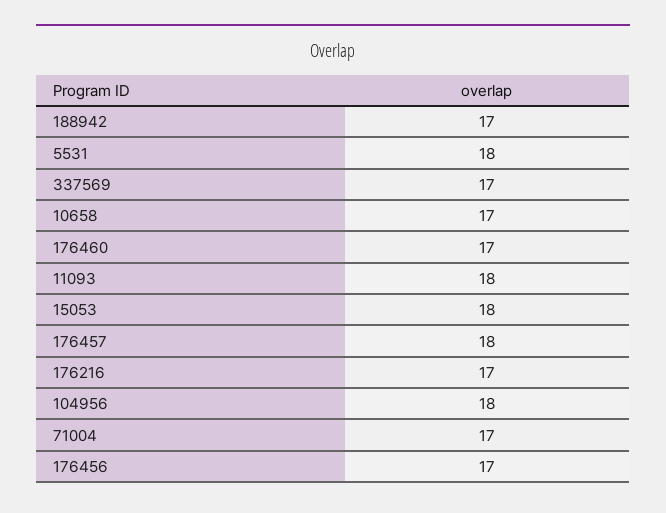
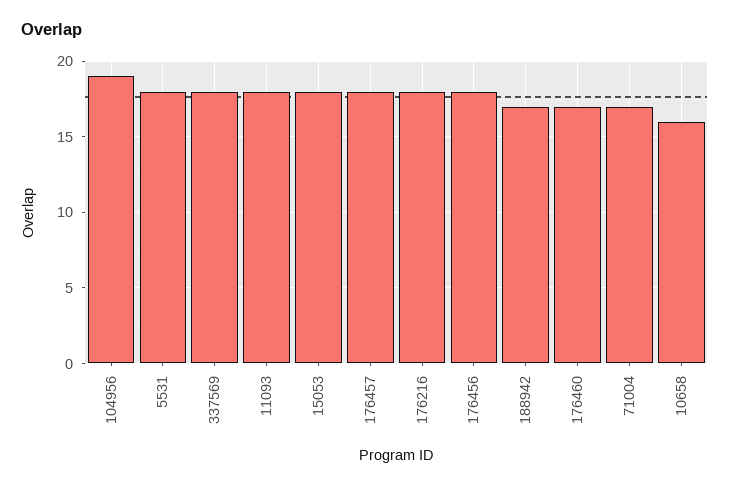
337569: 17 -> 18
10658: 17 -> 16
176216: 17 -> 18
104956: 18 -> 19
176456: 17 -> 18

